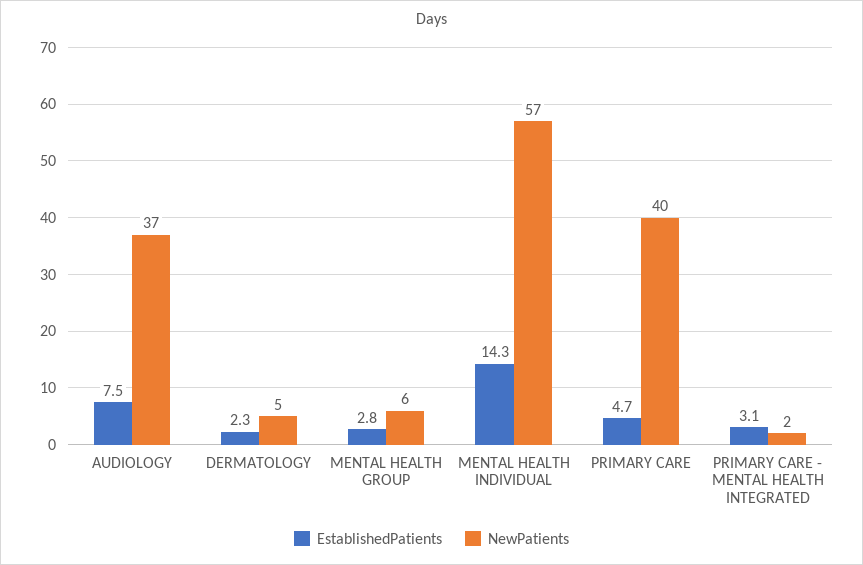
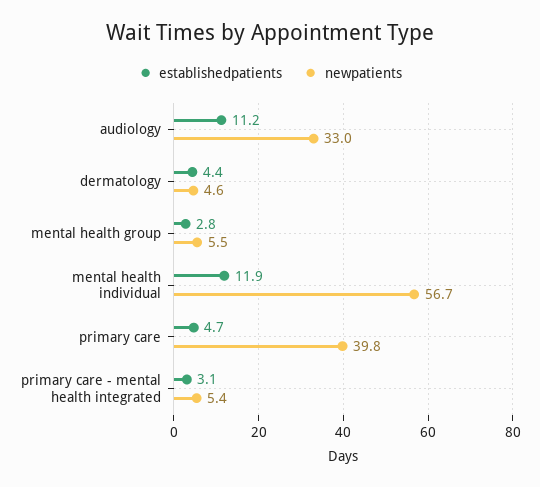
EstablishedPatients, AUDIOLOGY: 7.5 -> 11.2
NewPatients, AUDIOLOGY: 37 -> 33
EstablishedPatients, DERMATOLOGY: 2.3 -> 4.4
EstablishedPatients, MENTAL HEALTH INDIVIDUAL: 14.3 -> 11.9
NewPatients, PRIMARY CARE - MENTAL HEALTH INTEGRATED: 2 -> 5.4

